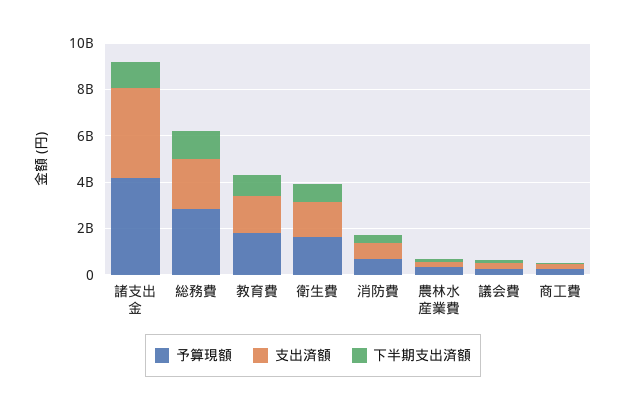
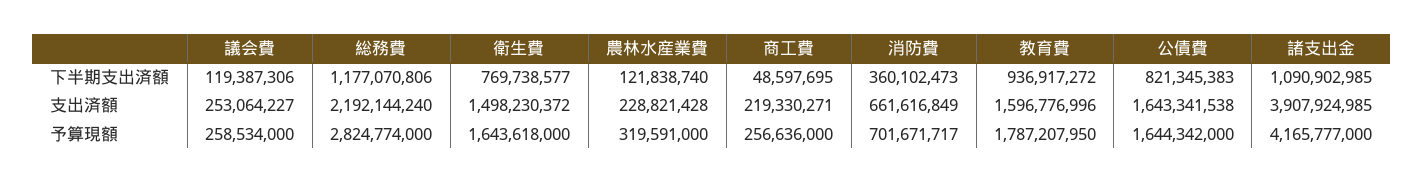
下半期支出済額, 公債費: none -> 821345383
支出済額, 公債費: none -> 1643341538
予算現額, 公債費: none -> 1644342000

